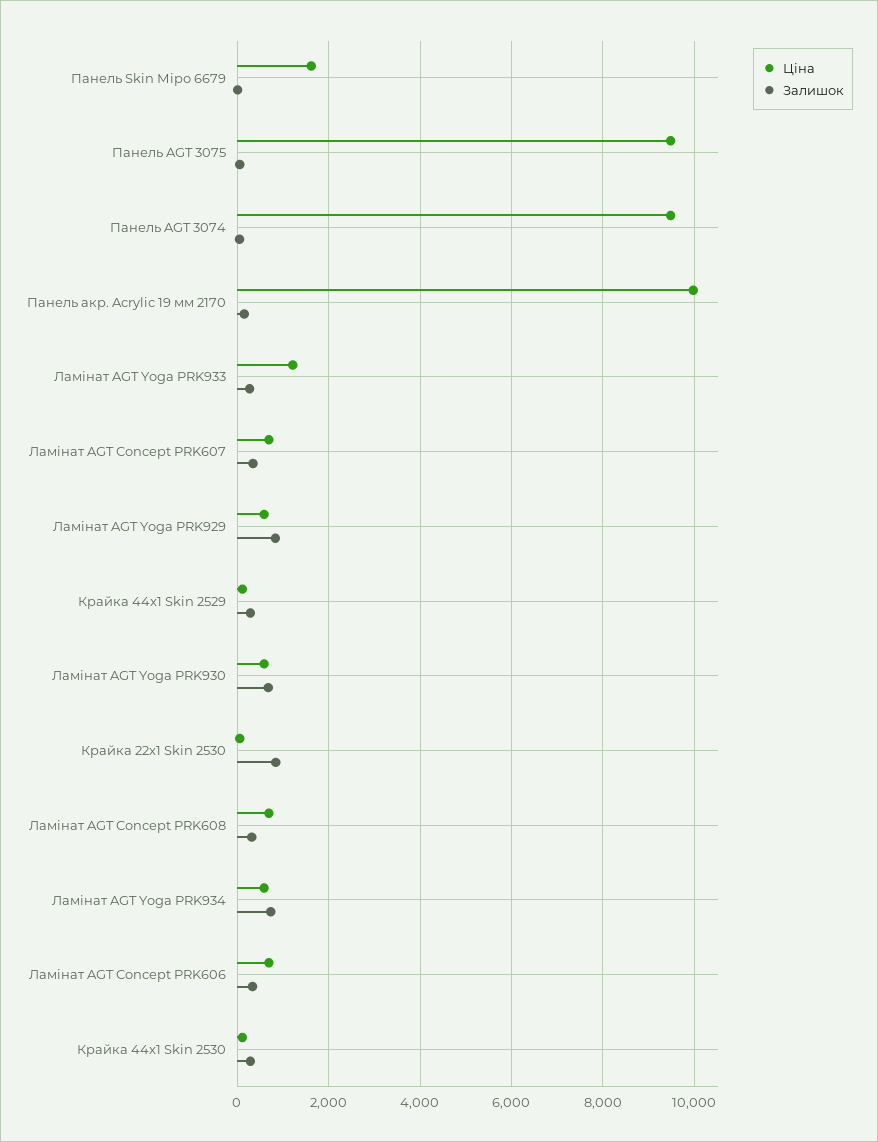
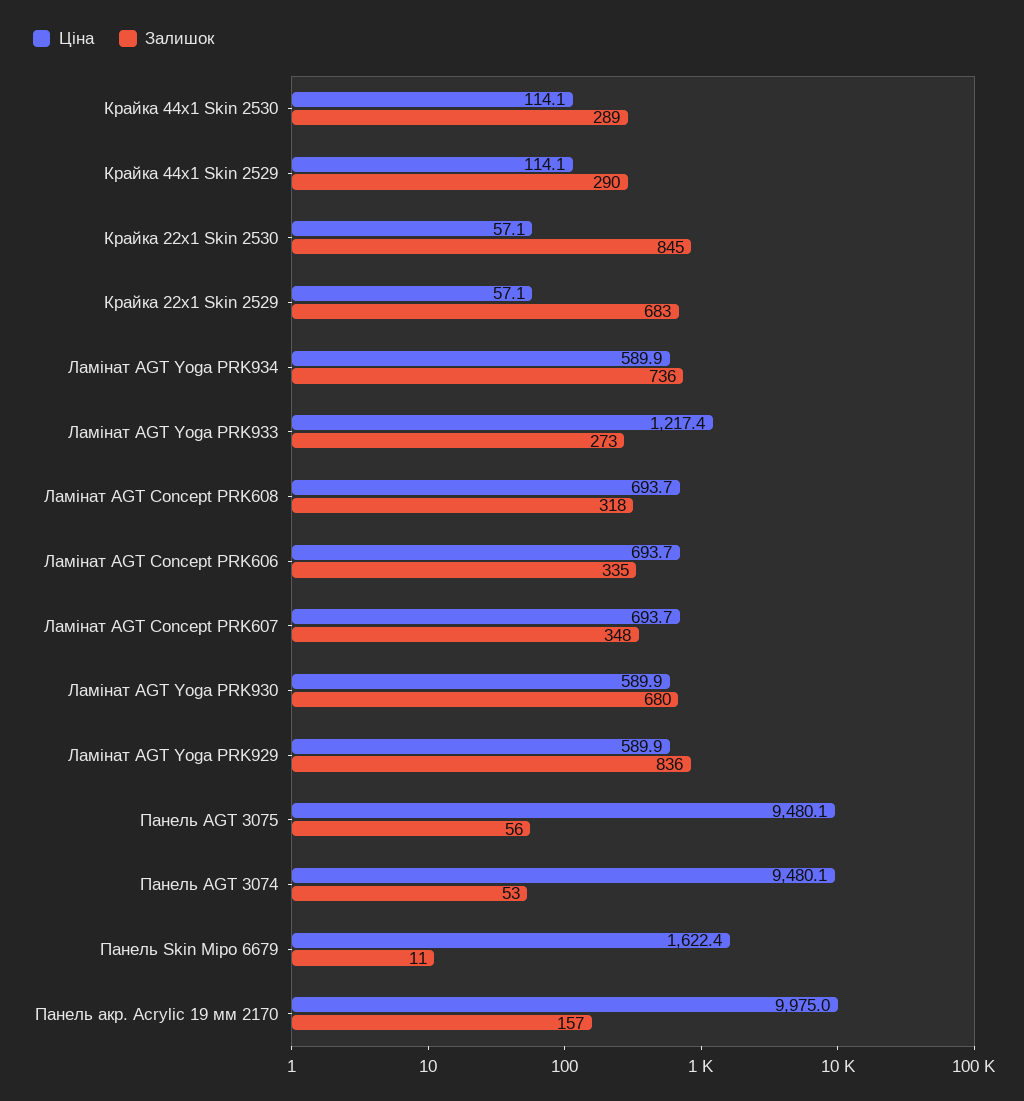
Ціна, Крайка 22x1 Skin 2529: none -> 57.1
Залишок, Крайка 22x1 Skin 2529: none -> 683

